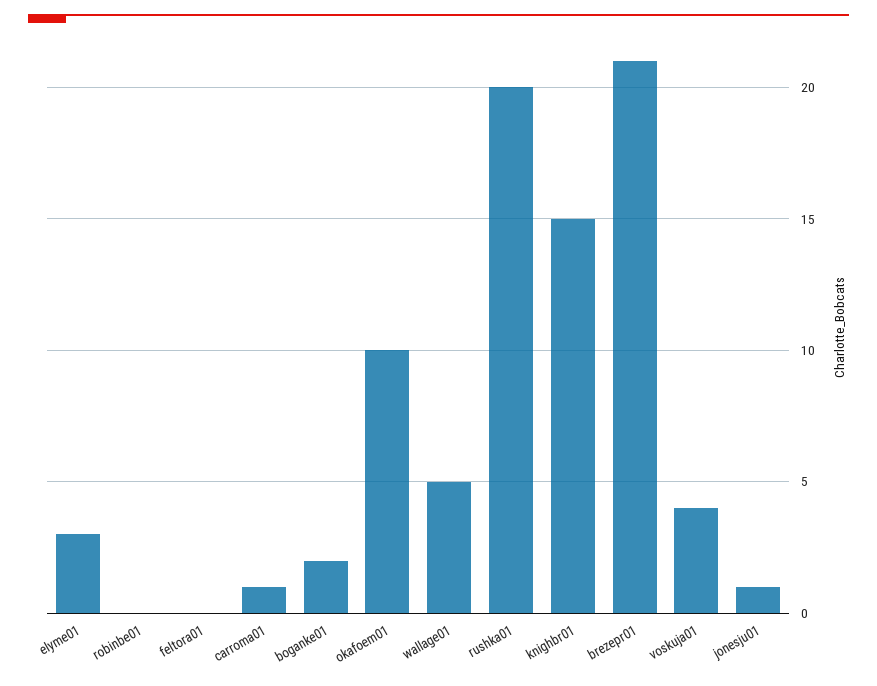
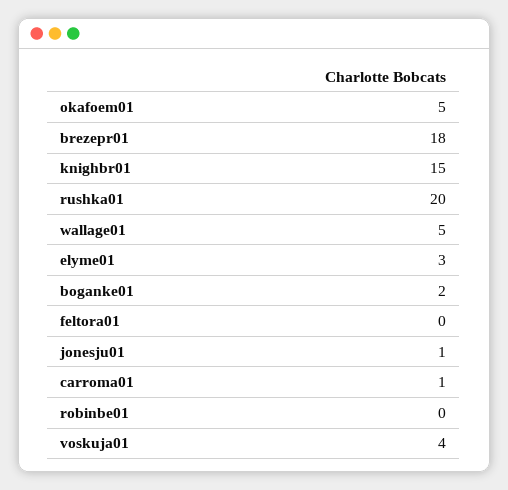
okafoem01: 10 -> 5
brezepr01: 21 -> 18

